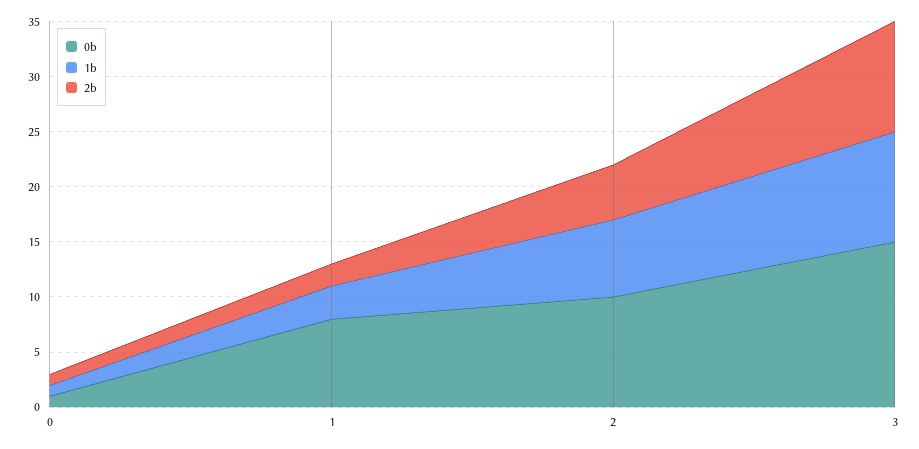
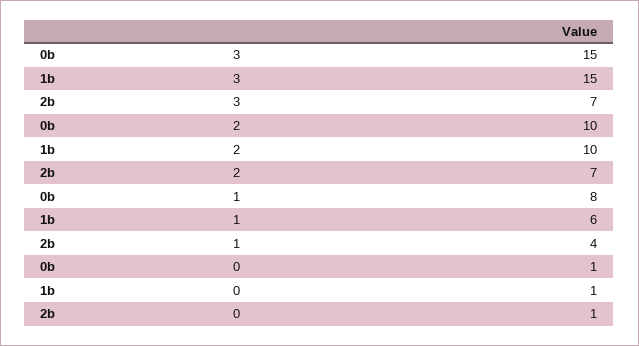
1b, 1: 3 -> 6
2b, 1: 2 -> 4
1b, 2: 7 -> 10
2b, 2: 5 -> 7
1b, 3: 10 -> 15
2b, 3: 10 -> 7

